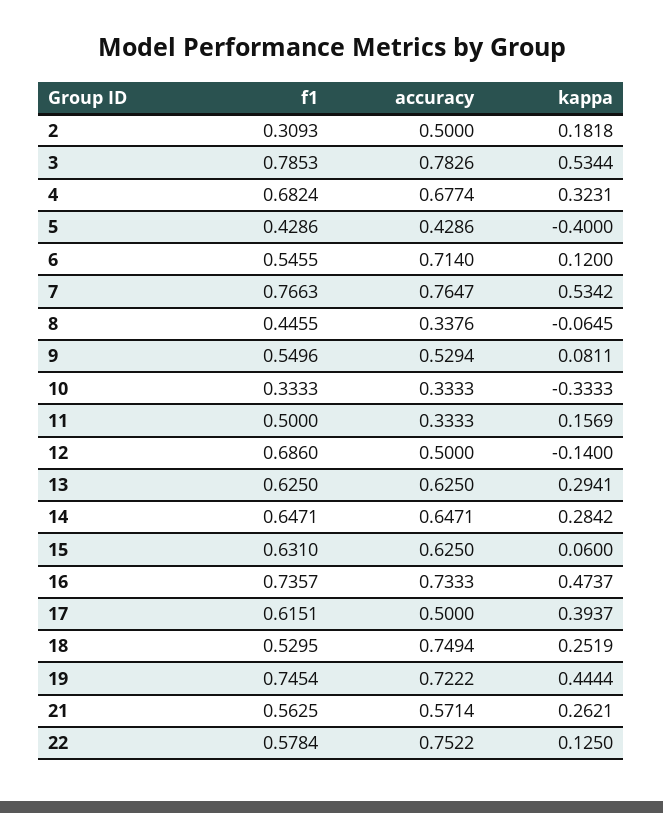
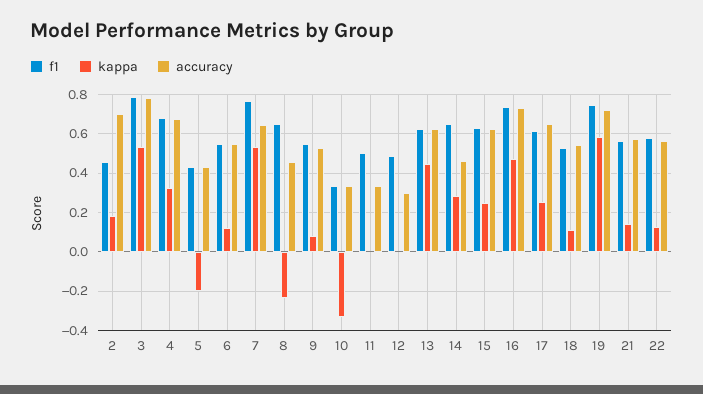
f1, 2: 0.3093 -> 0.45
accuracy, 2: 0.5 -> 0.7
kappa, 5: -0.4 -> -0.2
accuracy, 6: 0.714 -> 0.55
accuracy, 7: 0.7647 -> 0.65
f1, 8: 0.4455 -> 0.65
accuracy, 8: 0.3376 -> 0.45
kappa, 8: -0.0645 -> -0.25
kappa, 11: 0.1569 -> 0
f1, 12: 0.686 -> 0.5
accuracy, 12: 0.5 -> 0.3
kappa, 12: -0.14 -> 0
kappa, 13: 0.2941 -> 0.45
accuracy, 14: 0.6471 -> 0.45
kappa, 15: 0.06 -> 0.25
accuracy, 17: 0.5 -> 0.65
kappa, 17: 0.3937 -> 0.25
accuracy, 18: 0.7494 -> 0.55
kappa, 18: 0.2519 -> 0.1
kappa, 19: 0.4444 -> 0.6
kappa, 21: 0.2621 -> 0.15
accuracy, 22: 0.7522 -> 0.55

